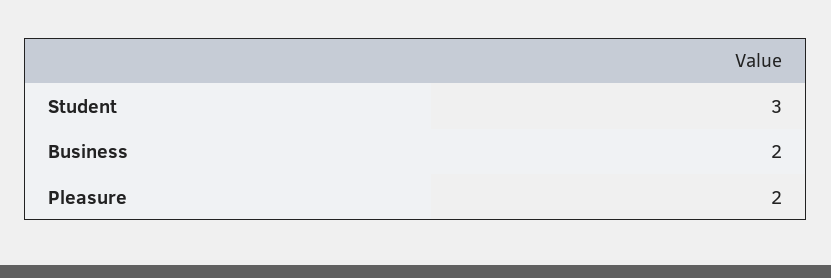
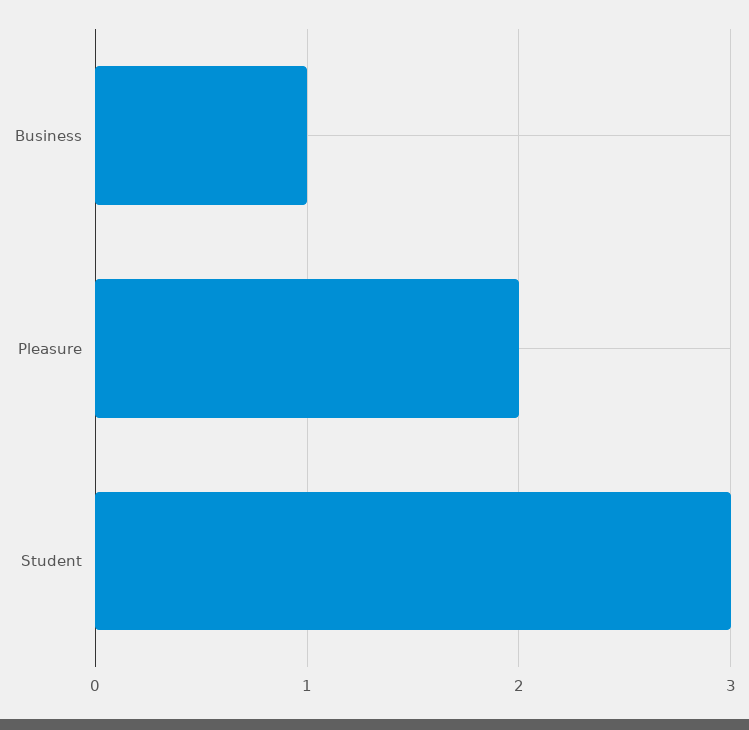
Business: 2 -> 1

